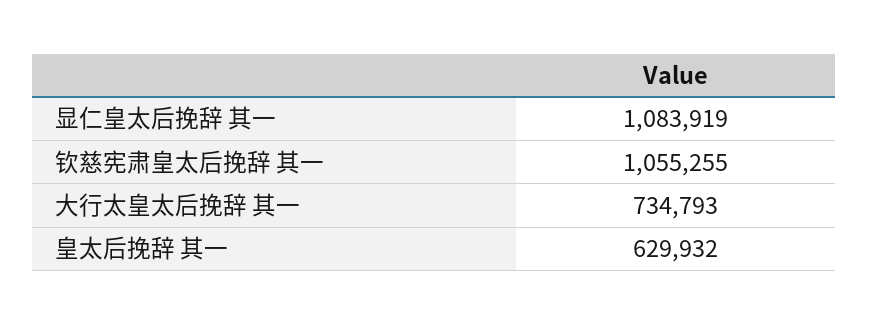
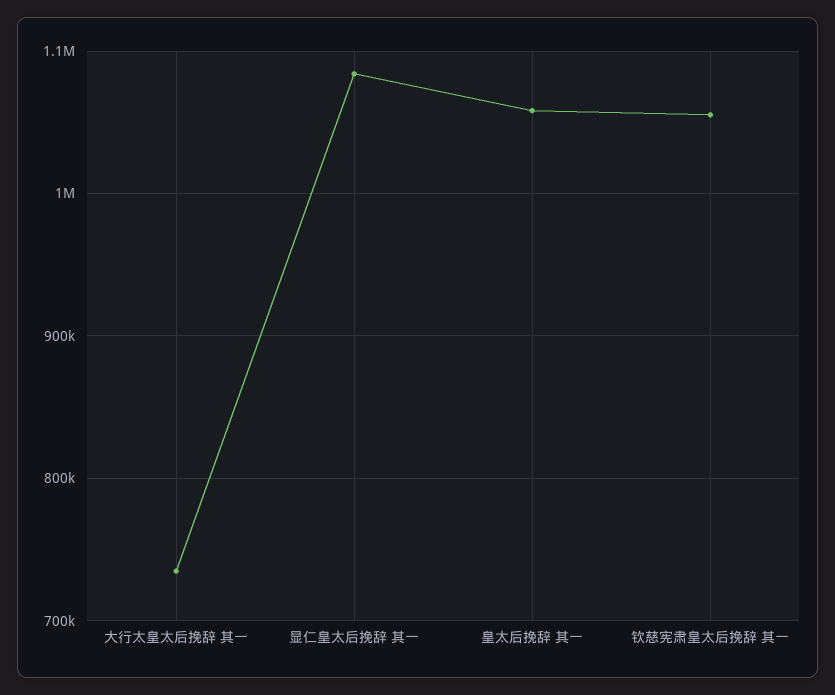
皇太后挽辞 其一: 629932 -> 1060000

